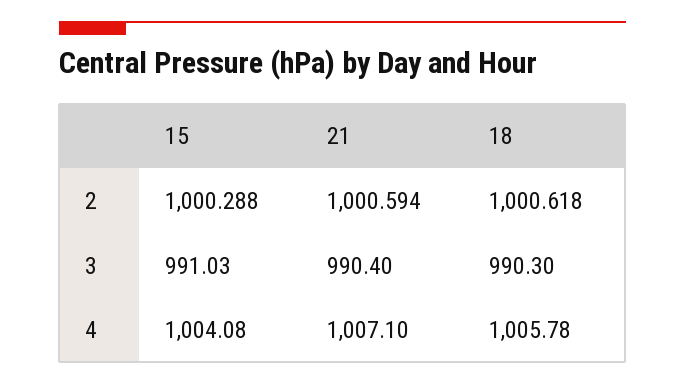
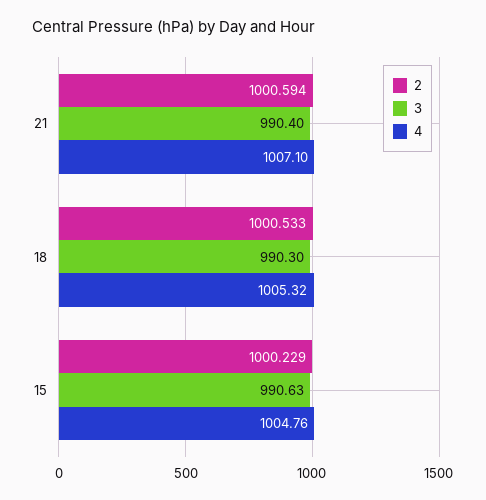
2, 15: 1000.288 -> 1000.229
2, 18: 1000.618 -> 1000.533
3, 15: 991.03 -> 990.63
4, 15: 1004.08 -> 1004.76
4, 18: 1005.78 -> 1005.32

